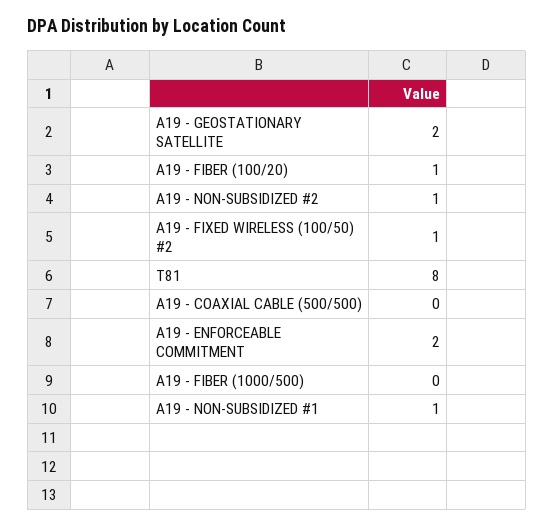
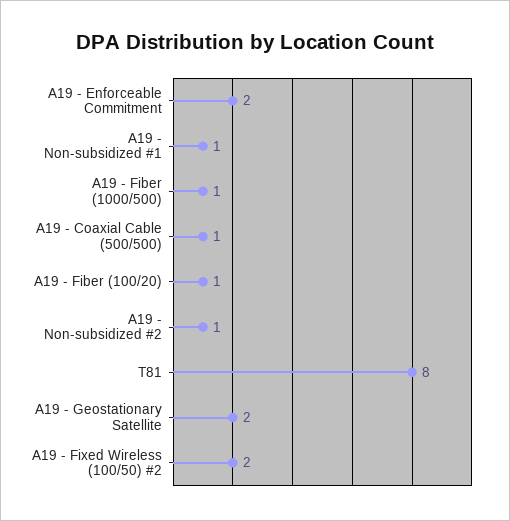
A19 - FIXED WIRELESS (100/50) #2: 1 -> 2
A19 - COAXIAL CABLE (500/500): 0 -> 1
A19 - FIBER (1000/500): 0 -> 1

